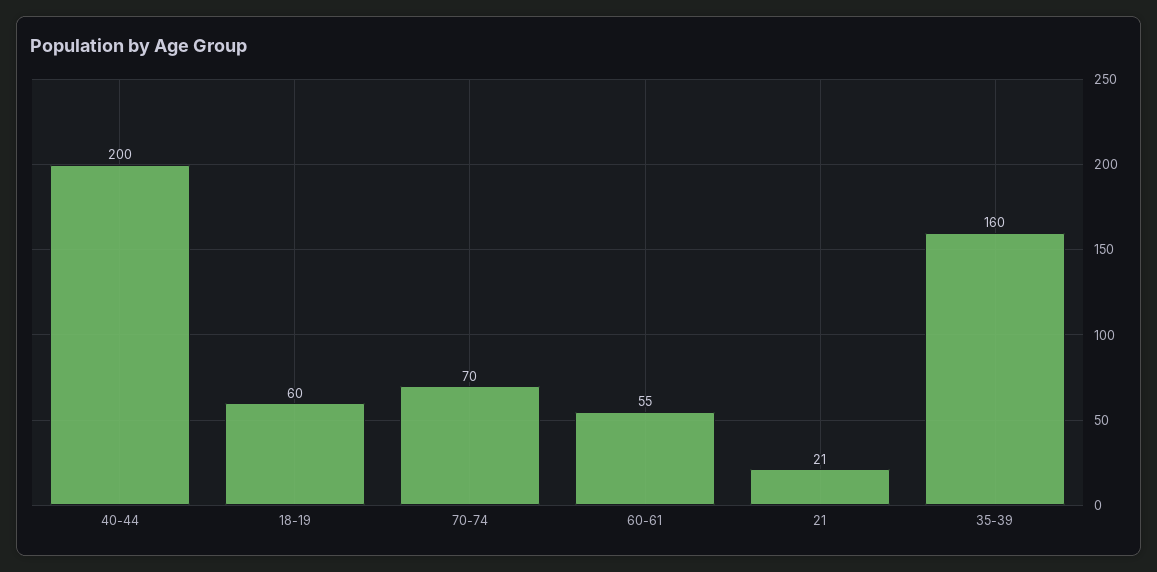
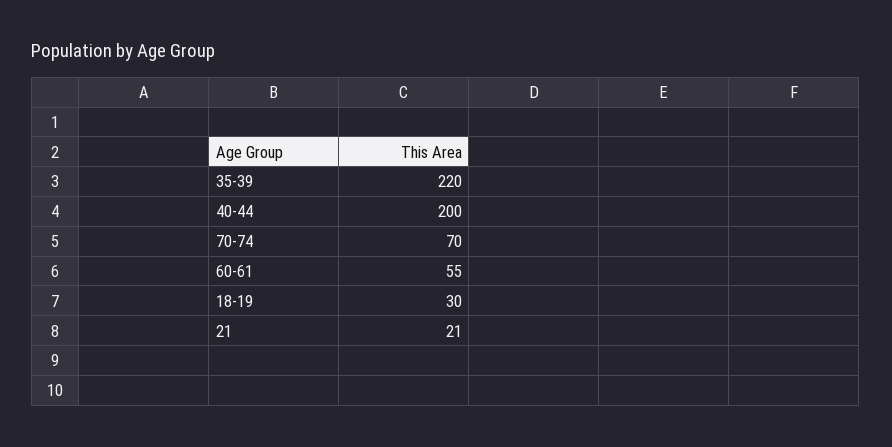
18-19: 60 -> 30
35-39: 160 -> 220

